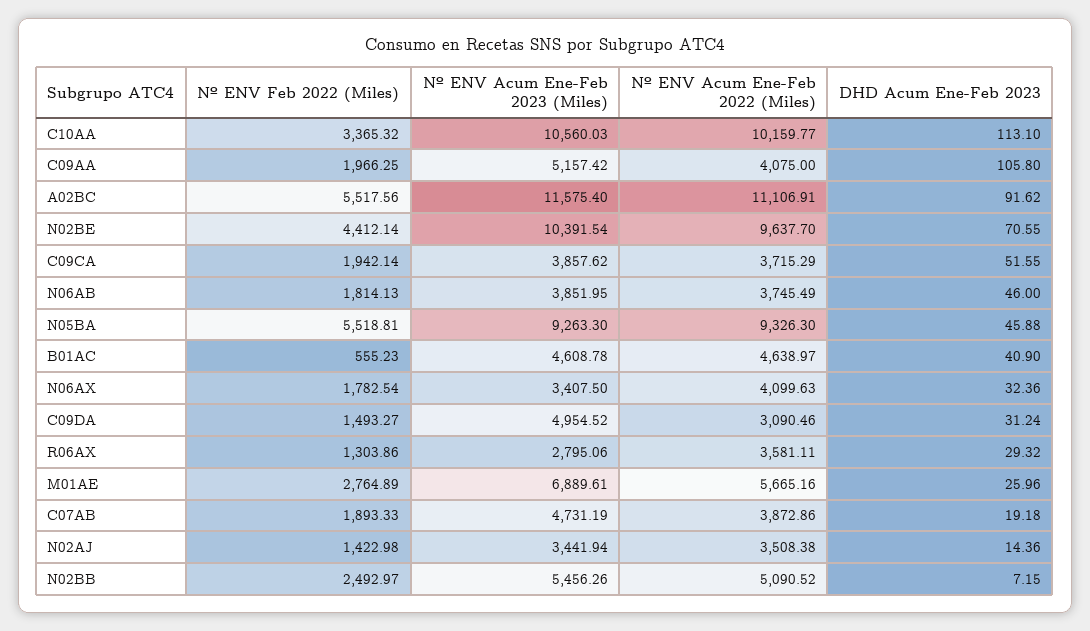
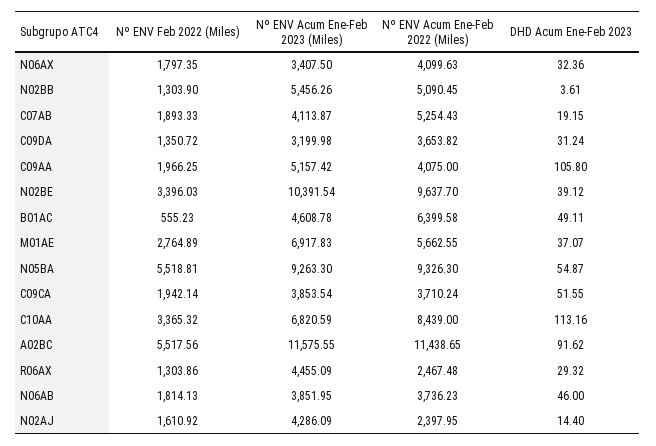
Nº ENV Acum Ene-Feb 2023 (Miles), C10AA: 10560.03 -> 6820.59
Nº ENV Acum Ene-Feb 2022 (Miles), C10AA: 10159.77 -> 8439
DHD Acum Ene-Feb 2023, C10AA: 113.1 -> 113.16
Nº ENV Acum Ene-Feb 2023 (Miles), A02BC: 11575.4 -> 11575.55
Nº ENV Acum Ene-Feb 2022 (Miles), A02BC: 11106.91 -> 11438.65
Nº ENV Feb 2022 (Miles), N02BE: 4412.14 -> 3396.03
DHD Acum Ene-Feb 2023, N02BE: 70.55 -> 39.12
Nº ENV Acum Ene-Feb 2023 (Miles), C09CA: 3857.62 -> 3853.54
Nº ENV Acum Ene-Feb 2022 (Miles), C09CA: 3715.29 -> 3710.24
Nº ENV Acum Ene-Feb 2022 (Miles), N06AB: 3745.49 -> 3736.23
DHD Acum Ene-Feb 2023, N05BA: 45.88 -> 54.87
Nº ENV Acum Ene-Feb 2022 (Miles), B01AC: 4638.97 -> 6399.58
DHD Acum Ene-Feb 2023, B01AC: 40.9 -> 49.11
Nº ENV Feb 2022 (Miles), N06AX: 1782.54 -> 1797.35
Nº ENV Feb 2022 (Miles), C09DA: 1493.27 -> 1350.72
Nº ENV Acum Ene-Feb 2023 (Miles), C09DA: 4954.52 -> 3199.98
Nº ENV Acum Ene-Feb 2022 (Miles), C09DA: 3090.46 -> 3653.82
Nº ENV Acum Ene-Feb 2023 (Miles), R06AX: 2795.06 -> 4455.09
Nº ENV Acum Ene-Feb 2022 (Miles), R06AX: 3581.11 -> 2467.48
Nº ENV Acum Ene-Feb 2023 (Miles), M01AE: 6889.61 -> 6917.83
Nº ENV Acum Ene-Feb 2022 (Miles), M01AE: 5665.16 -> 5662.55
DHD Acum Ene-Feb 2023, M01AE: 25.96 -> 37.07
Nº ENV Acum Ene-Feb 2023 (Miles), C07AB: 4731.19 -> 4113.87
Nº ENV Acum Ene-Feb 2022 (Miles), C07AB: 3872.86 -> 5254.43
DHD Acum Ene-Feb 2023, C07AB: 19.18 -> 19.15
Nº ENV Feb 2022 (Miles), N02AJ: 1422.98 -> 1610.92
Nº ENV Acum Ene-Feb 2023 (Miles), N02AJ: 3441.94 -> 4286.09
Nº ENV Acum Ene-Feb 2022 (Miles), N02AJ: 3508.38 -> 2397.95
DHD Acum Ene-Feb 2023, N02AJ: 14.36 -> 14.4
Nº ENV Feb 2022 (Miles), N02BB: 2492.97 -> 1303.9
Nº ENV Acum Ene-Feb 2022 (Miles), N02BB: 5090.52 -> 5090.45
DHD Acum Ene-Feb 2023, N02BB: 7.15 -> 3.61

